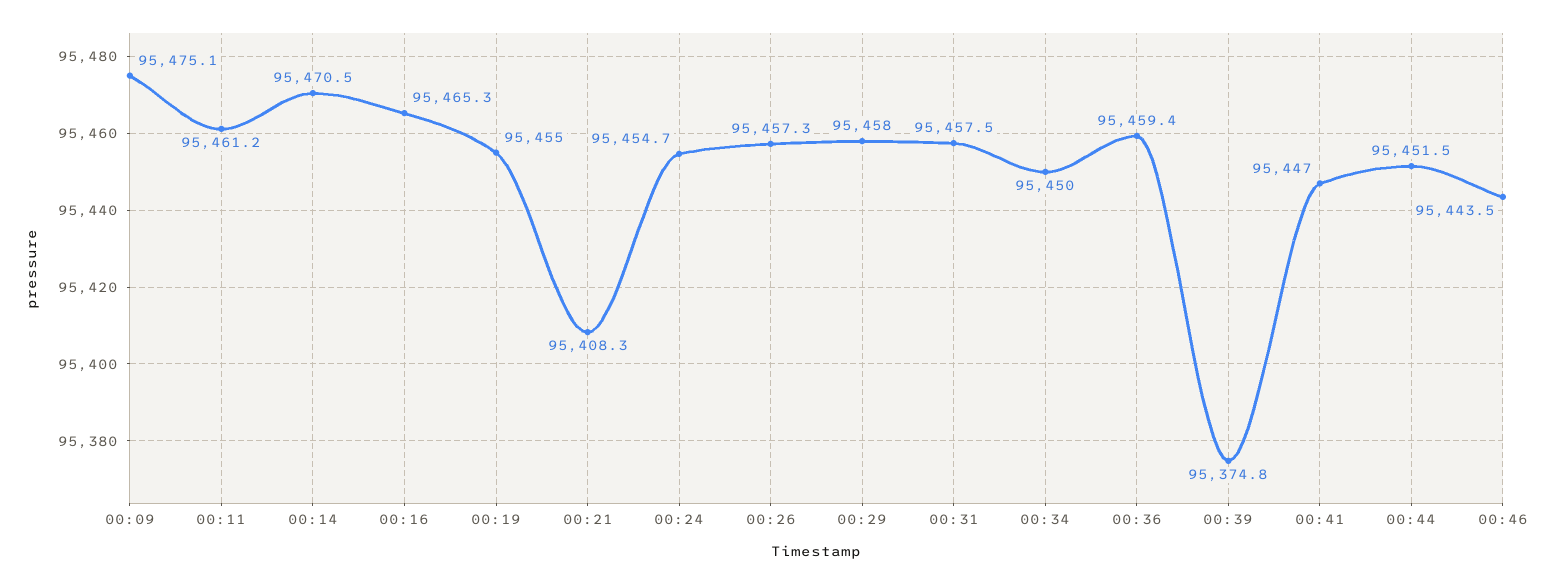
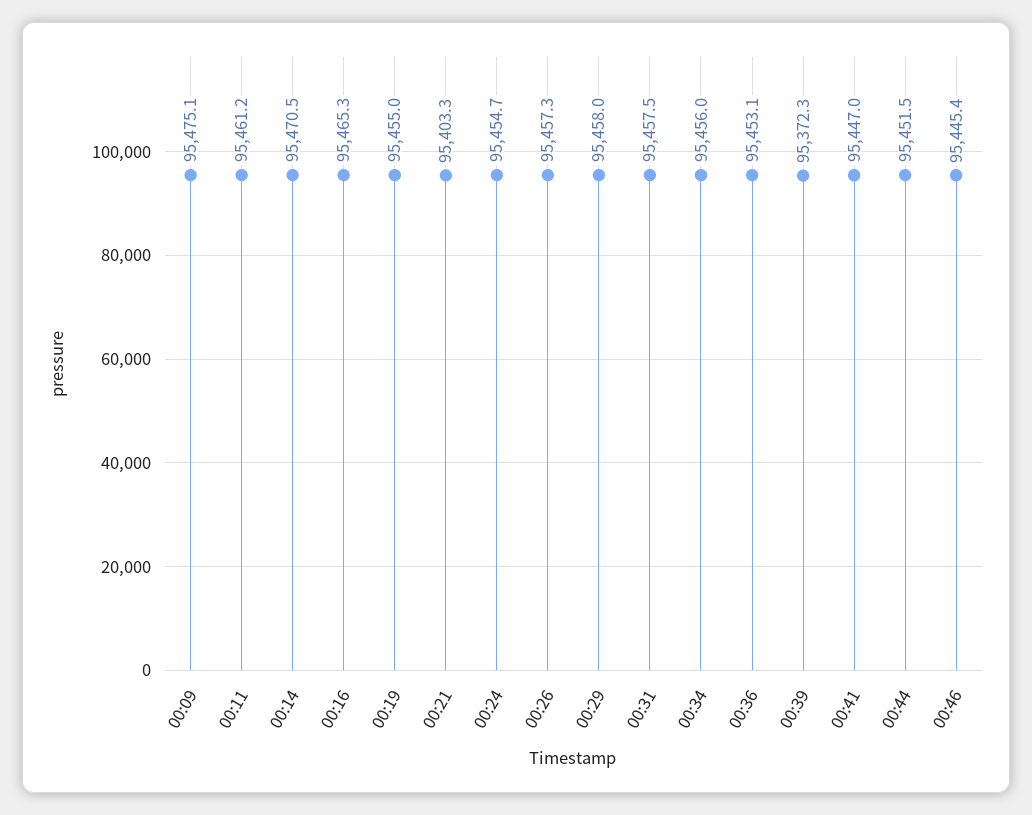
00:21: 95408.3 -> 95403.3
00:34: 95450 -> 95456
00:36: 95459.4 -> 95453.1
00:39: 95374.8 -> 95372.3
00:46: 95443.5 -> 95445.4

